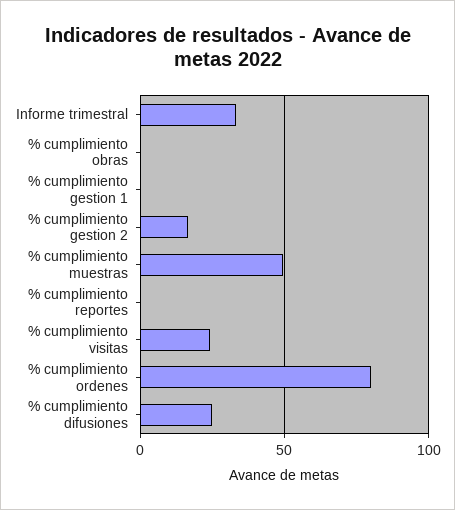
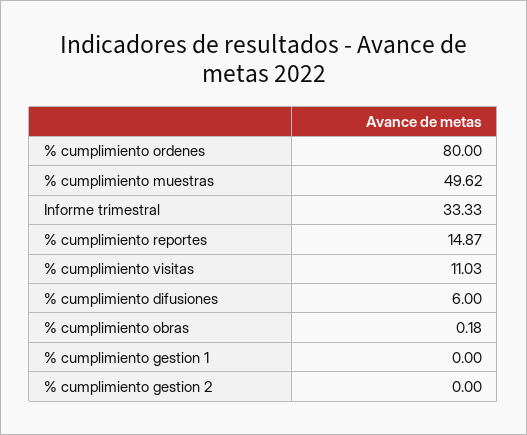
% cumplimiento gestion 2: 15 -> 0
% cumplimiento reportes: 0 -> 14.87
% cumplimiento visitas: 25 -> 11.03
% cumplimiento difusiones: 25 -> 6

